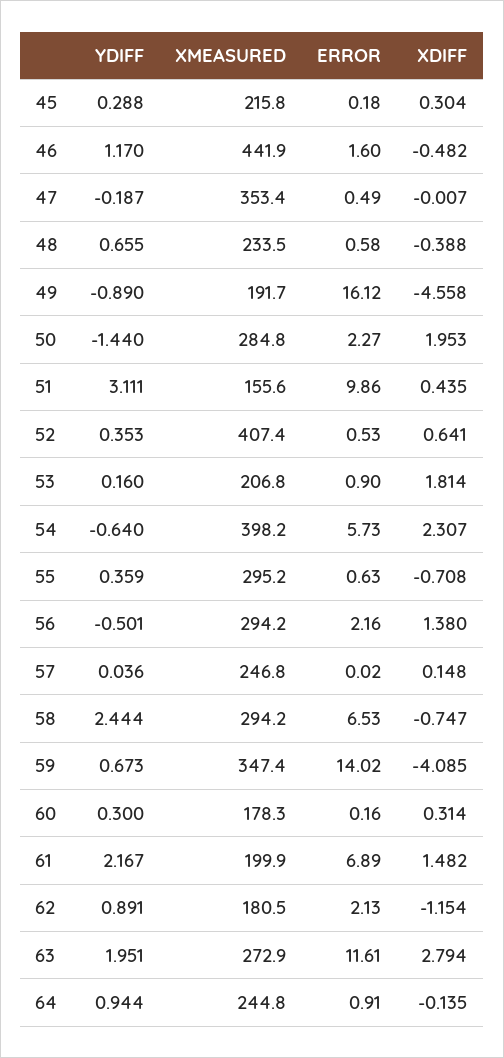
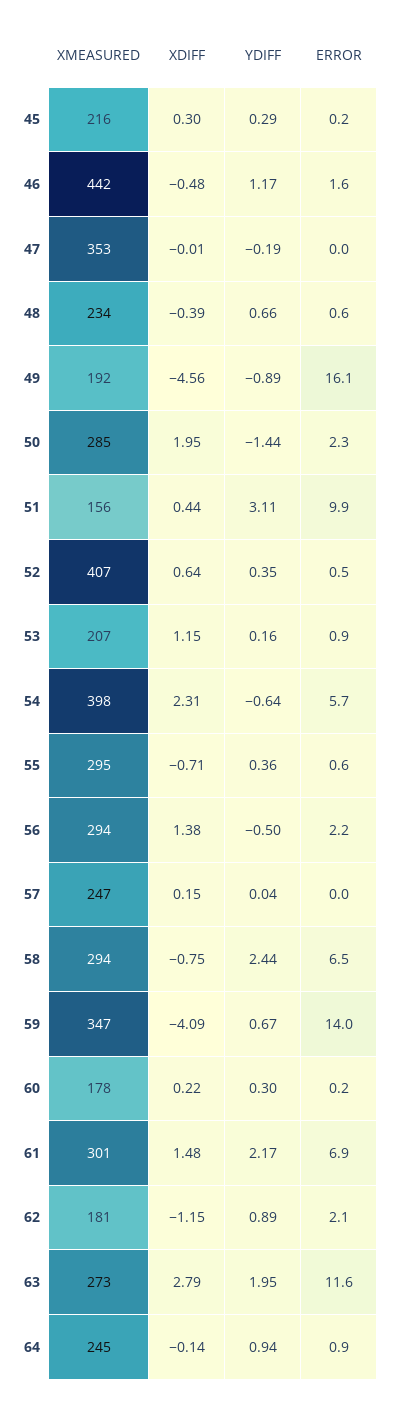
ERROR, 47: 0.49 -> 0
XDIFF, 53: 1.814 -> 1.15
XDIFF, 60: 0.314 -> 0.22
XMEASURED, 61: 199.9 -> 301

